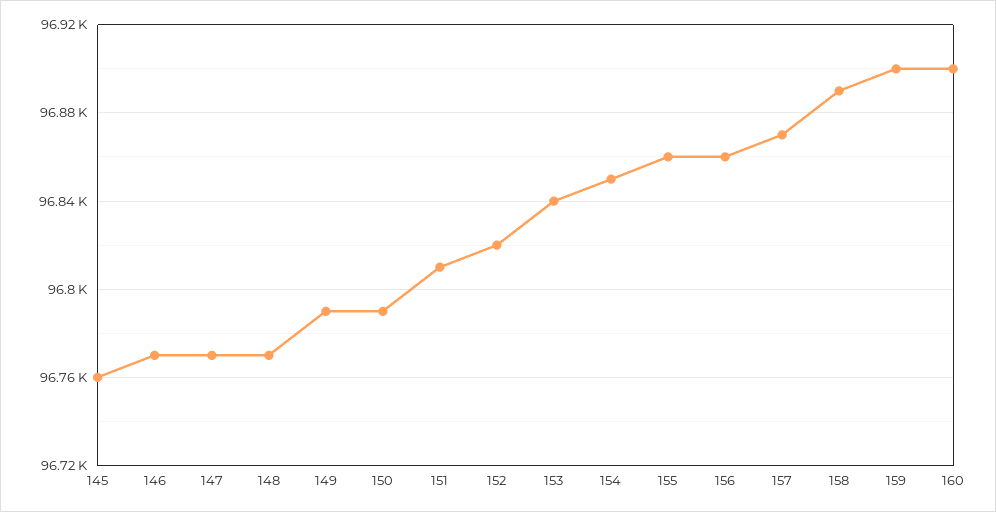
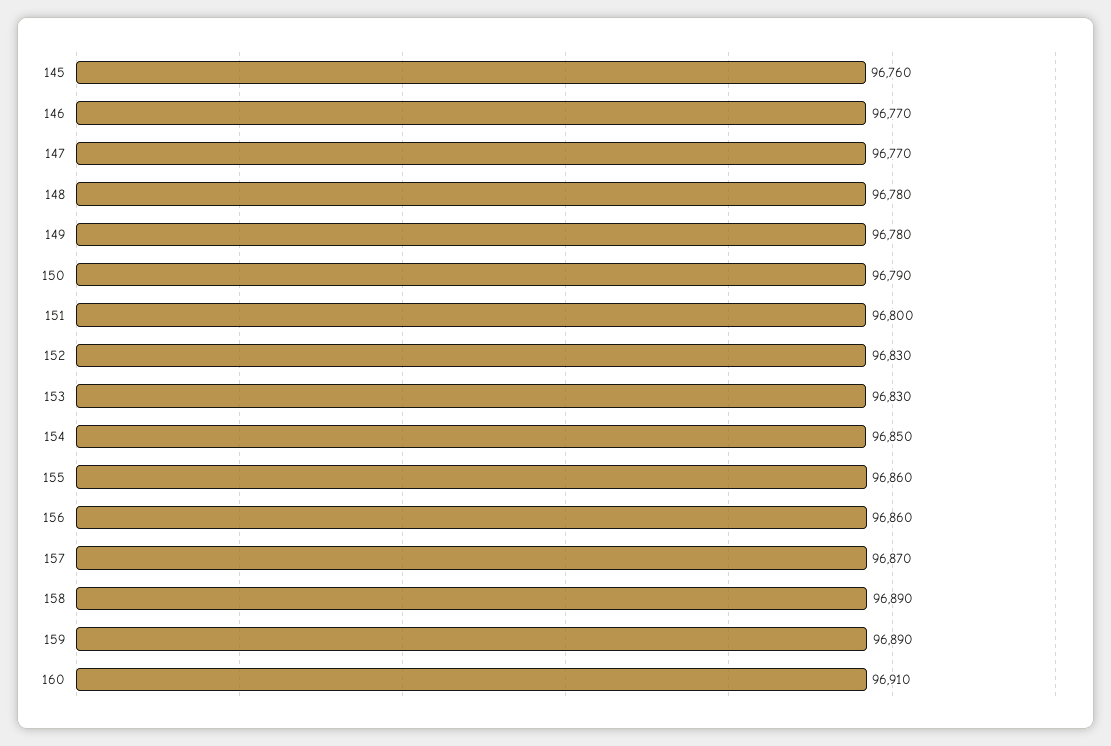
148: 96770 -> 96780
149: 96790 -> 96780
151: 96810 -> 96800
152: 96820 -> 96830
153: 96840 -> 96830
159: 96900 -> 96890
160: 96900 -> 96910

